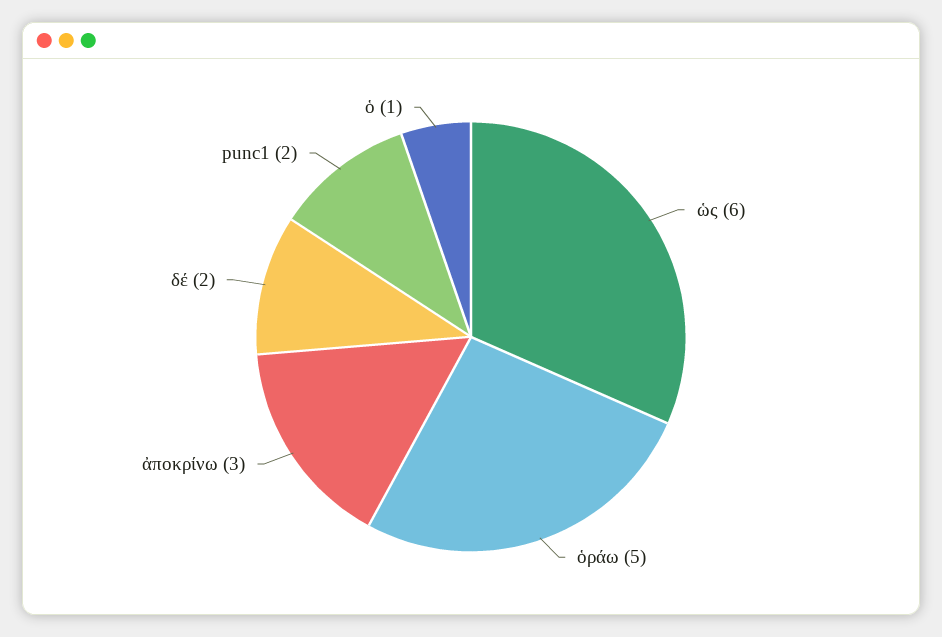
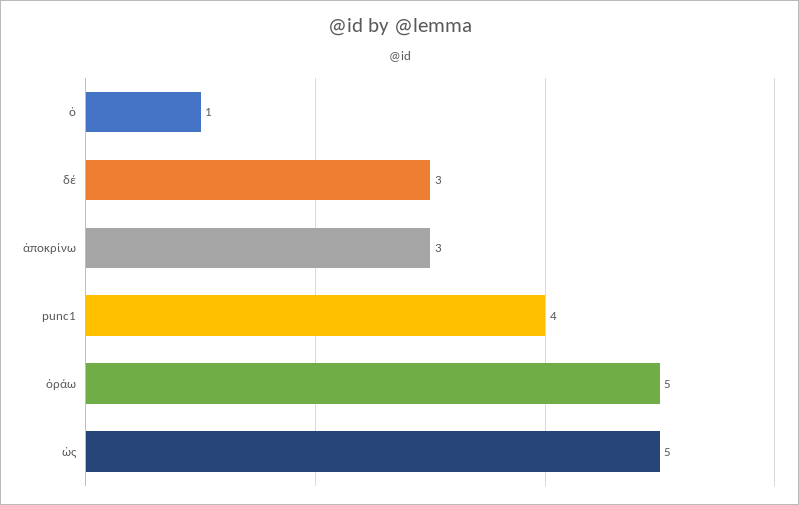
ὡς: 6 -> 5
δέ: 2 -> 3
punc1: 2 -> 4

